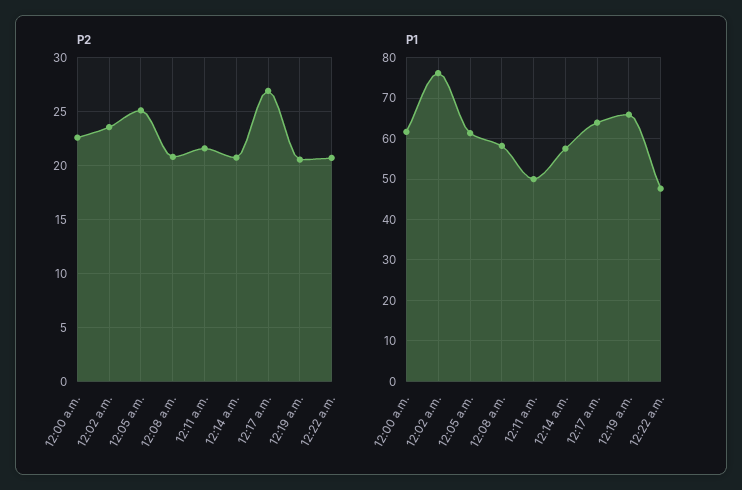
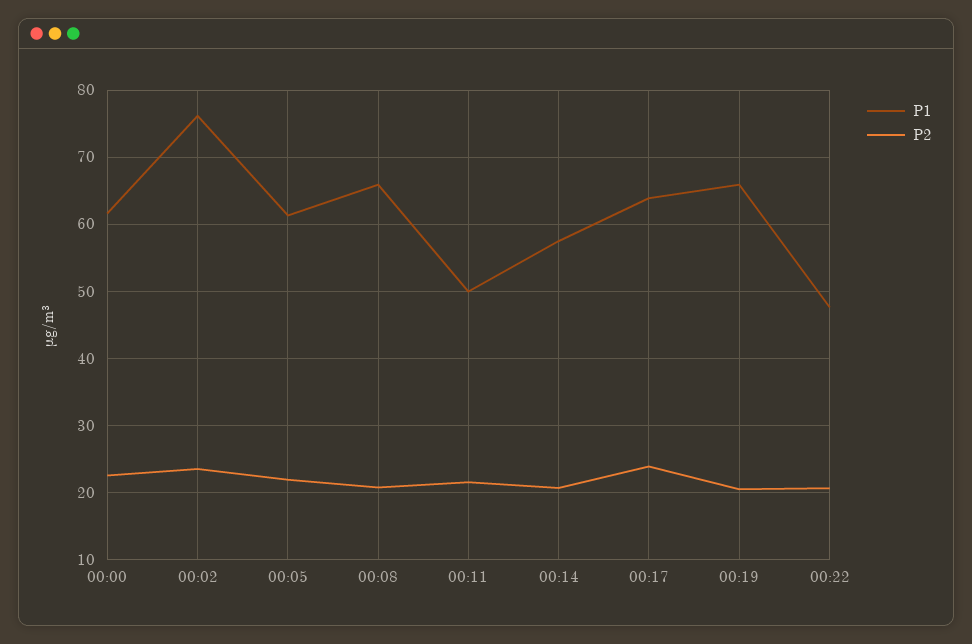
P2, 12:05 a.m.: 25 -> 22
P2, 12:17 a.m.: 27 -> 24
P1, 12:08 a.m.: 58 -> 66

